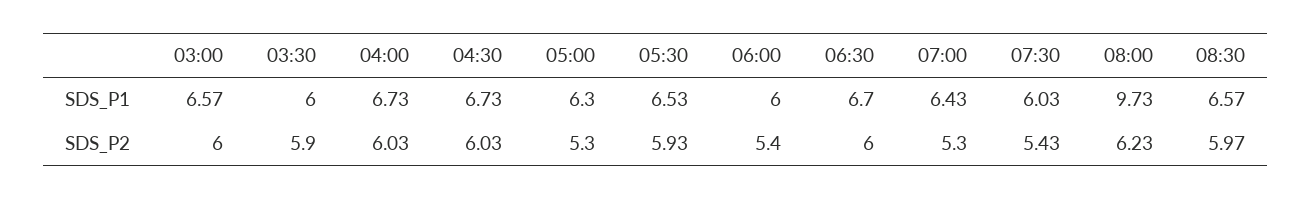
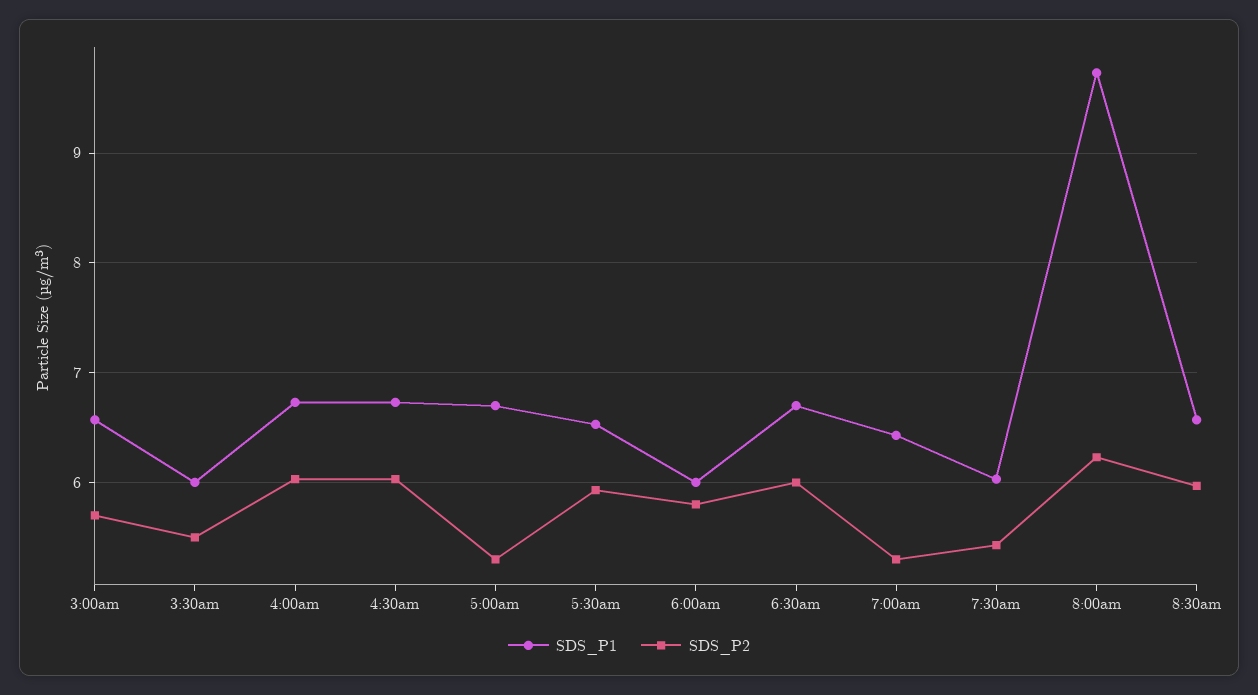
SDS_P1, 05:00: 6.3 -> 6.7
SDS_P2, 03:00: 6 -> 5.7
SDS_P2, 03:30: 5.9 -> 5.5
SDS_P2, 06:00: 5.4 -> 5.8

